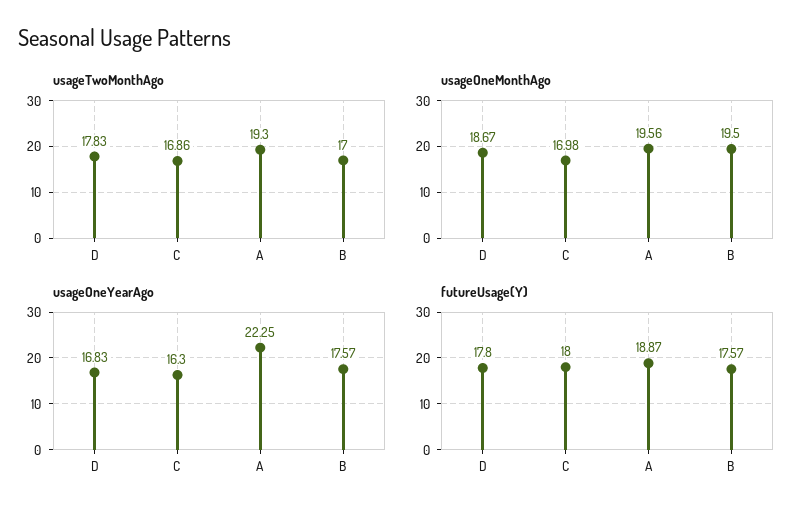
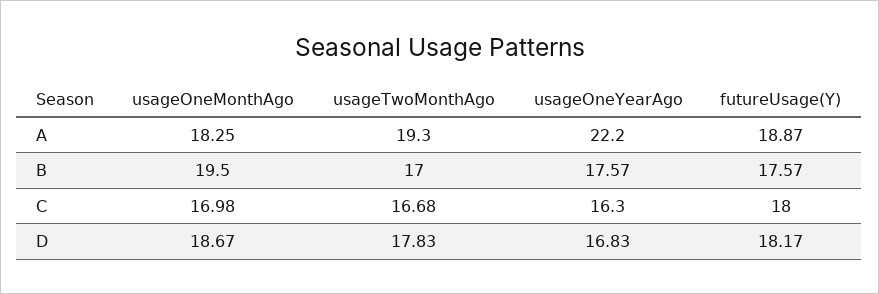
usageTwoMonthAgo, C: 16.86 -> 16.68
usageOneMonthAgo, A: 19.56 -> 18.25
usageOneYearAgo, A: 22.25 -> 22.2
futureUsage(Y), D: 17.8 -> 18.17

